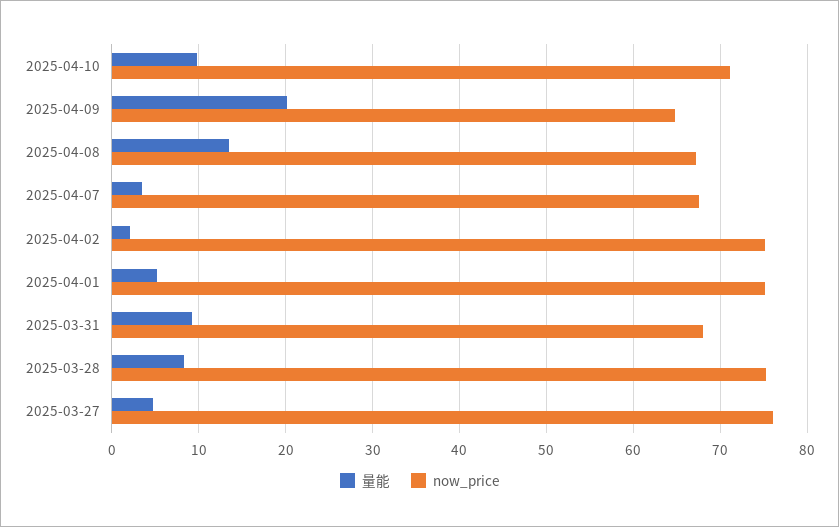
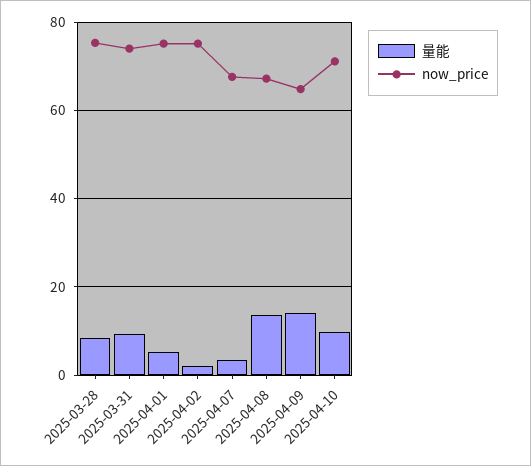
量能, 2025-04-09: 20 -> 14
now_price, 2025-03-31: 68 -> 74
量能, 2025-03-27: 5 -> none
now_price, 2025-03-27: 76 -> none

